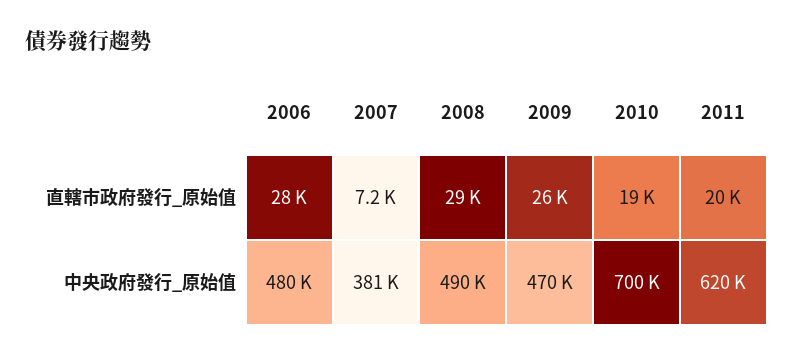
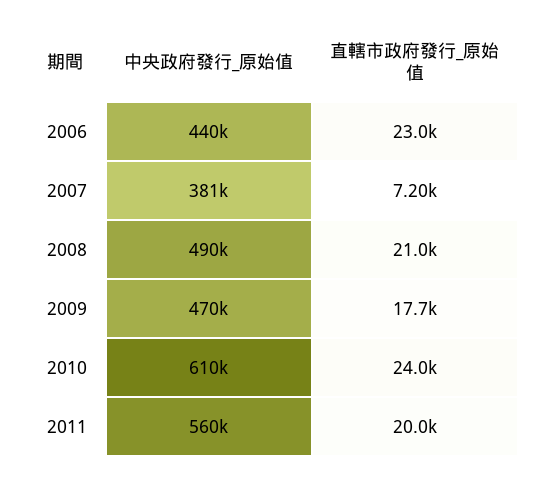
2006, 直轄市政府發行_原始值: 28000 -> 23000
2008, 直轄市政府發行_原始值: 29000 -> 21000
2009, 直轄市政府發行_原始值: 26000 -> 17700
2010, 直轄市政府發行_原始值: 19000 -> 24000
2006, 中央政府發行_原始值: 480000 -> 440000
2010, 中央政府發行_原始值: 700000 -> 610000
2011, 中央政府發行_原始值: 620000 -> 560000

